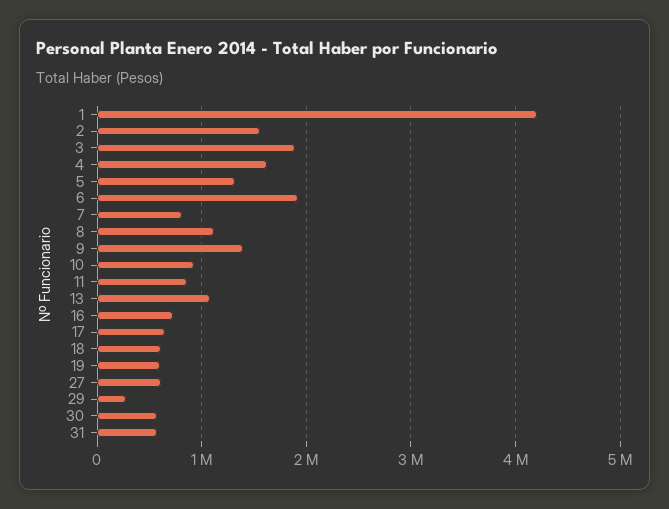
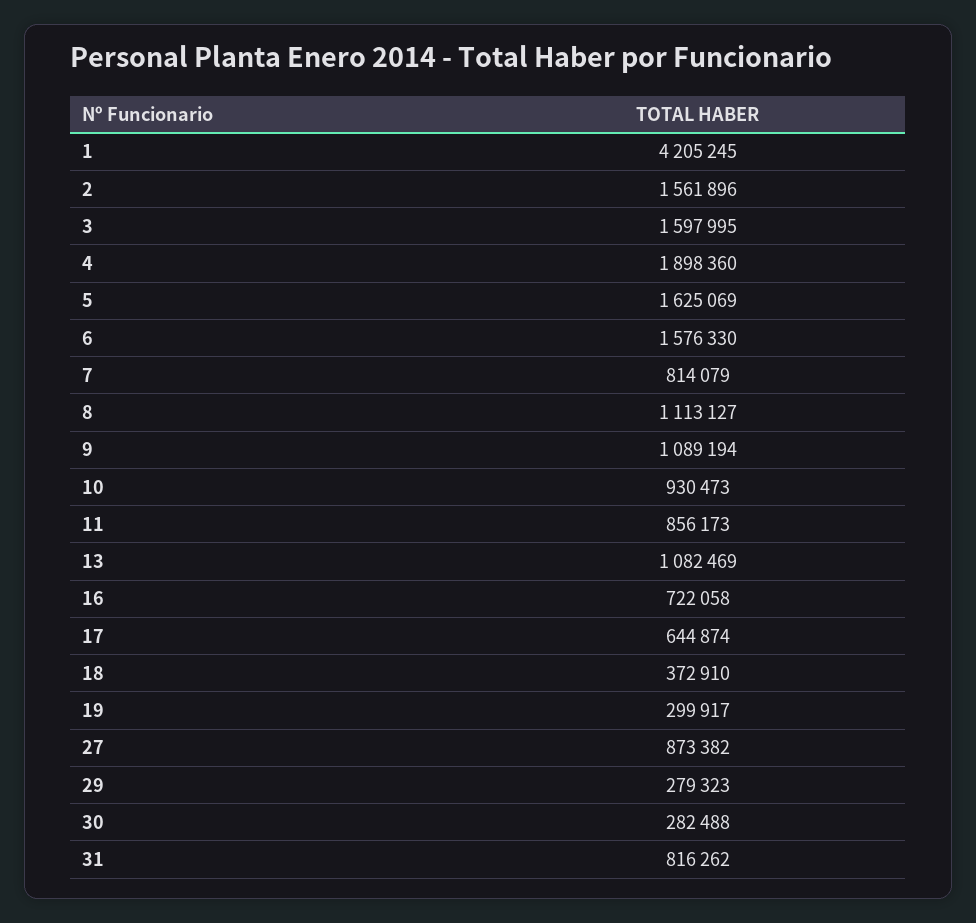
3: 1900000 -> 1597995
4: 1600000 -> 1898360
5: 1300000 -> 1625069
6: 1900000 -> 1576330
9: 1400000 -> 1089194
18: 600000 -> 372910
19: 600000 -> 299917
27: 600000 -> 873382
30: 600000 -> 282488
31: 600000 -> 816262

